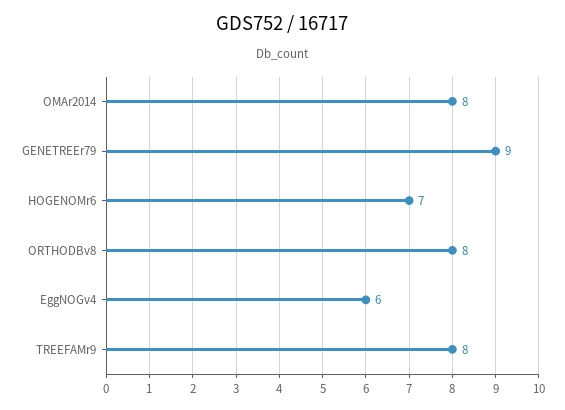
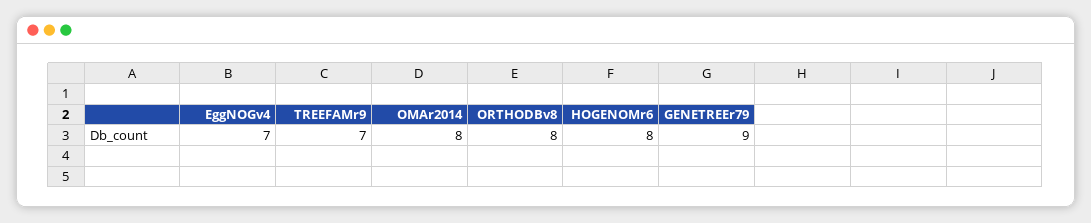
HOGENOMr6: 7 -> 8
EggNOGv4: 6 -> 7
TREEFAMr9: 8 -> 7

